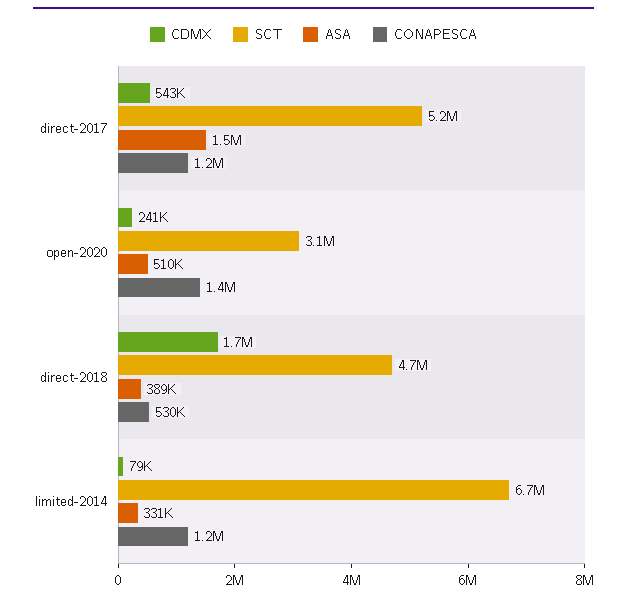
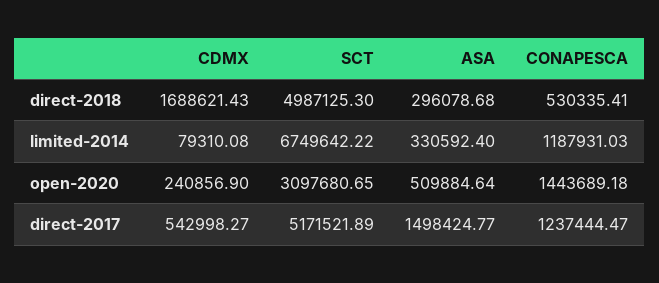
SCT, direct-2018: 4700000 -> 4987125.3
ASA, direct-2018: 389000 -> 296078.68

